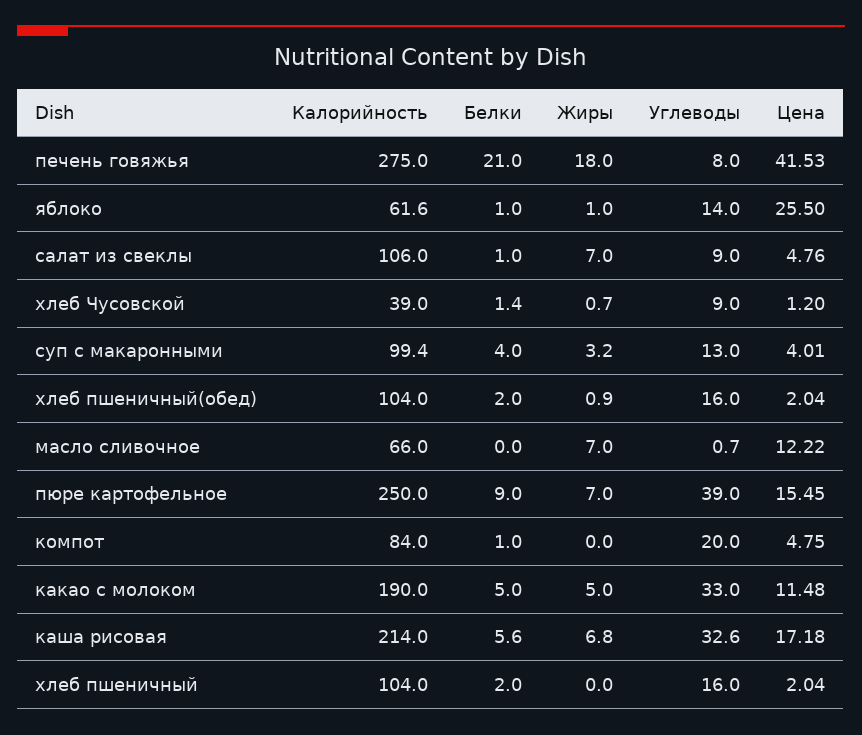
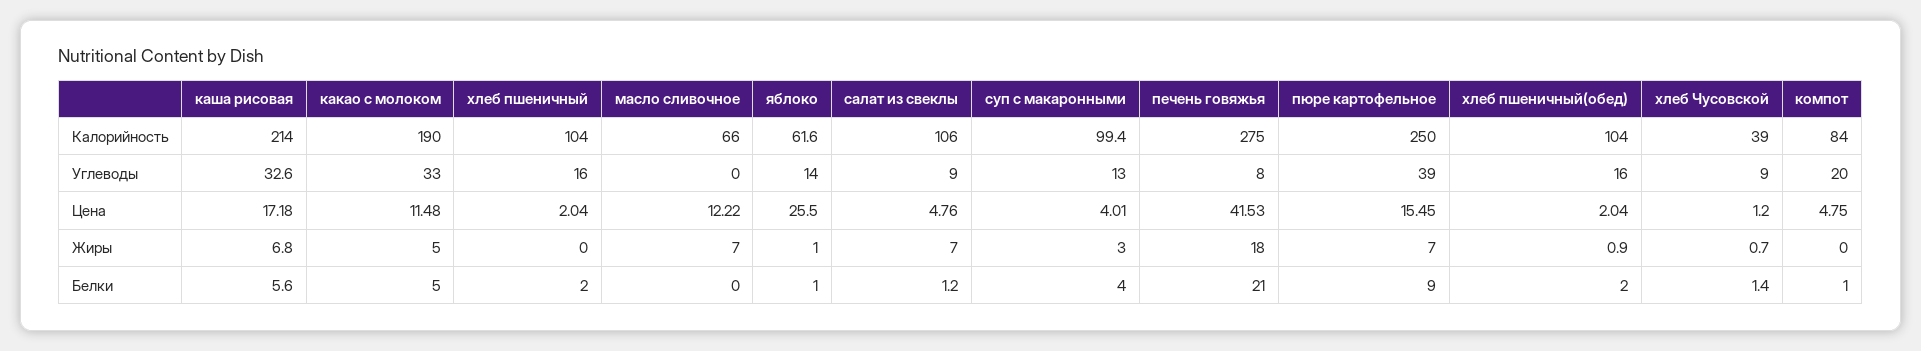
Белки, салат из свеклы: 1 -> 1.2
Жиры, суп с макаронными: 3.2 -> 3
Углеводы, масло сливочное: 0.7 -> 0

